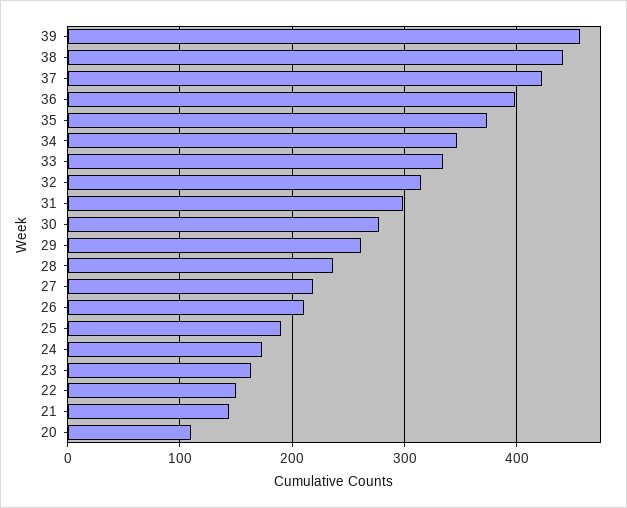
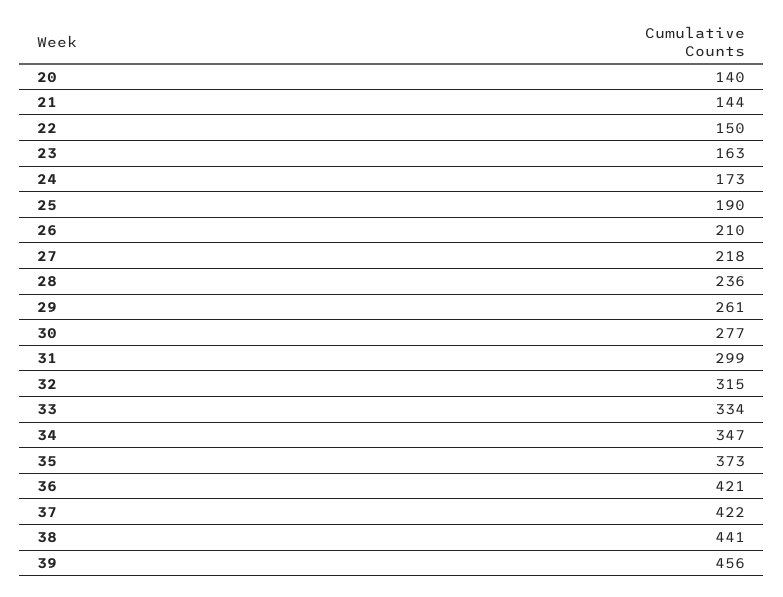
36: 400 -> 421
20: 110 -> 140

